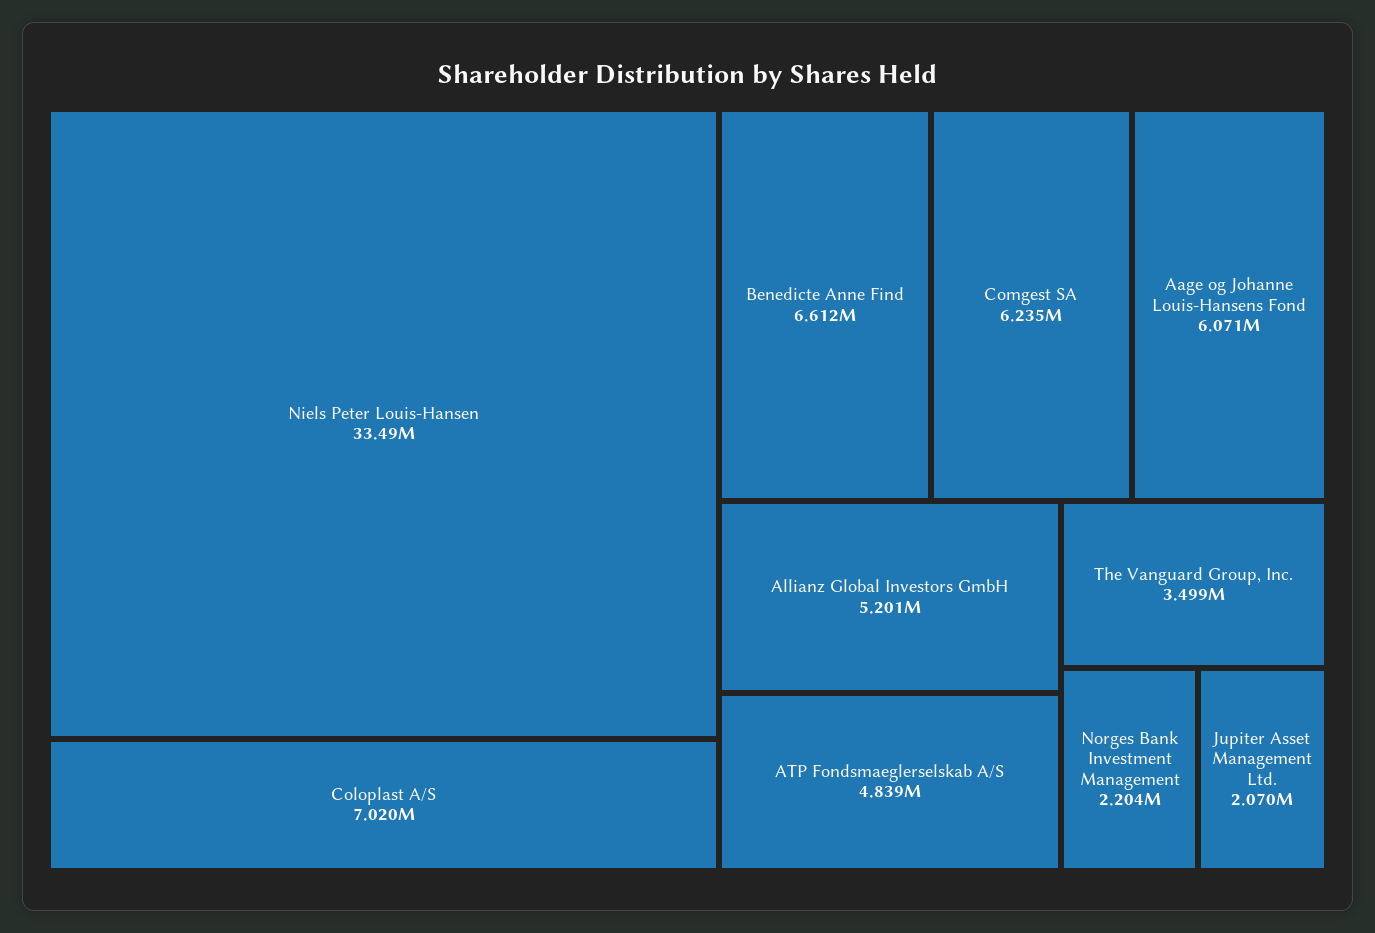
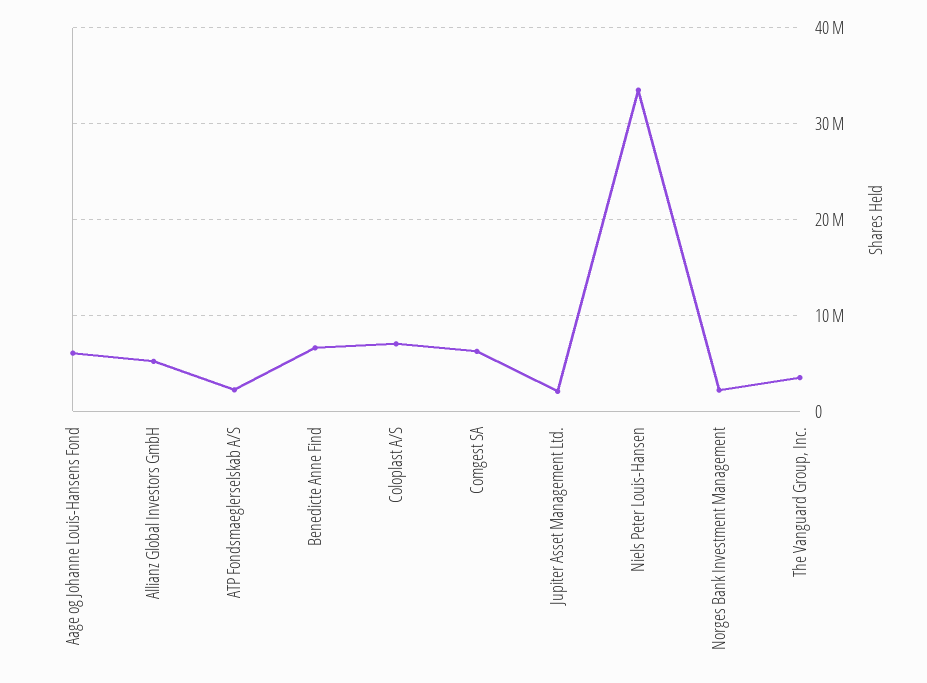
ATP Fondsmaeglerselskab A/S: 4839000 -> 2000000

